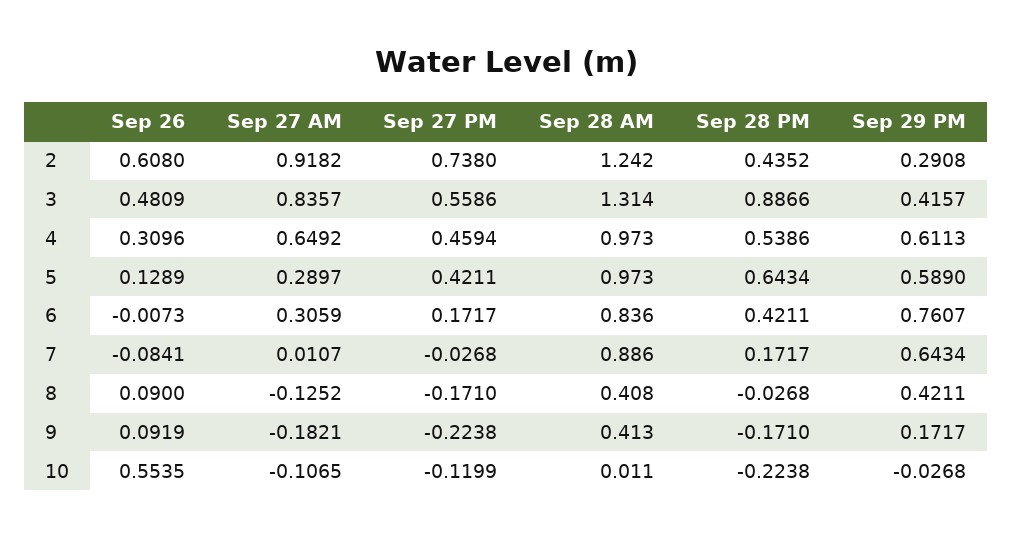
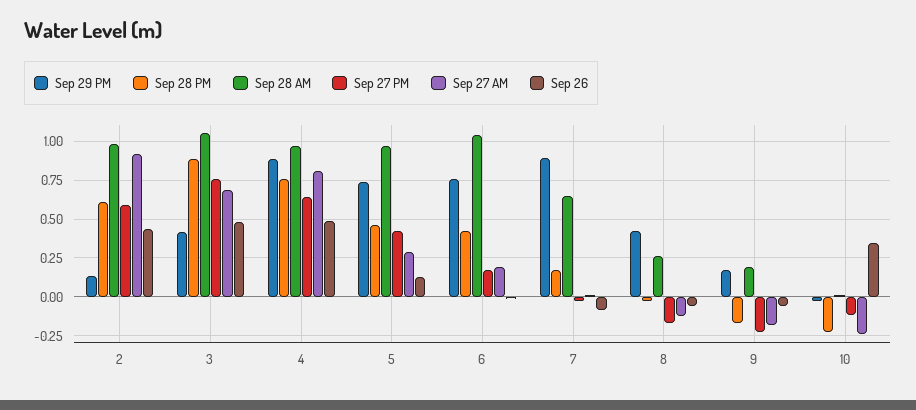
Sep 26, 2: 0.608 -> 0.45
Sep 27 PM, 2: 0.738 -> 0.6
Sep 28 AM, 2: 1.242 -> 1
Sep 28 PM, 2: 0.4352 -> 0.6
Sep 29 PM, 2: 0.2908 -> 0.15
Sep 27 AM, 3: 0.8357 -> 0.7
Sep 27 PM, 3: 0.5586 -> 0.75
Sep 28 AM, 3: 1.314 -> 1.05
Sep 26, 4: 0.3096 -> 0.5
Sep 27 AM, 4: 0.6492 -> 0.8
Sep 27 PM, 4: 0.4594 -> 0.65
Sep 28 PM, 4: 0.5386 -> 0.75
Sep 29 PM, 4: 0.6113 -> 0.9
Sep 28 PM, 5: 0.6434 -> 0.45
Sep 29 PM, 5: 0.589 -> 0.75
Sep 27 AM, 6: 0.3059 -> 0.2
Sep 28 AM, 6: 0.836 -> 1.05
Sep 28 AM, 7: 0.886 -> 0.65
Sep 29 PM, 7: 0.6434 -> 0.9
Sep 26, 8: 0.09 -> -0.05
Sep 28 AM, 8: 0.408 -> 0.25
Sep 26, 9: 0.0919 -> -0.05
Sep 28 AM, 9: 0.413 -> 0.2
Sep 26, 10: 0.5535 -> 0.35
Sep 27 AM, 10: -0.1065 -> -0.25

